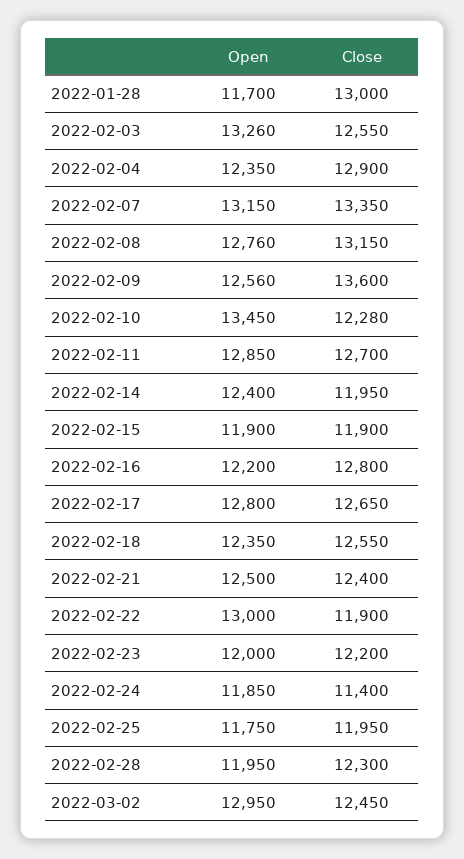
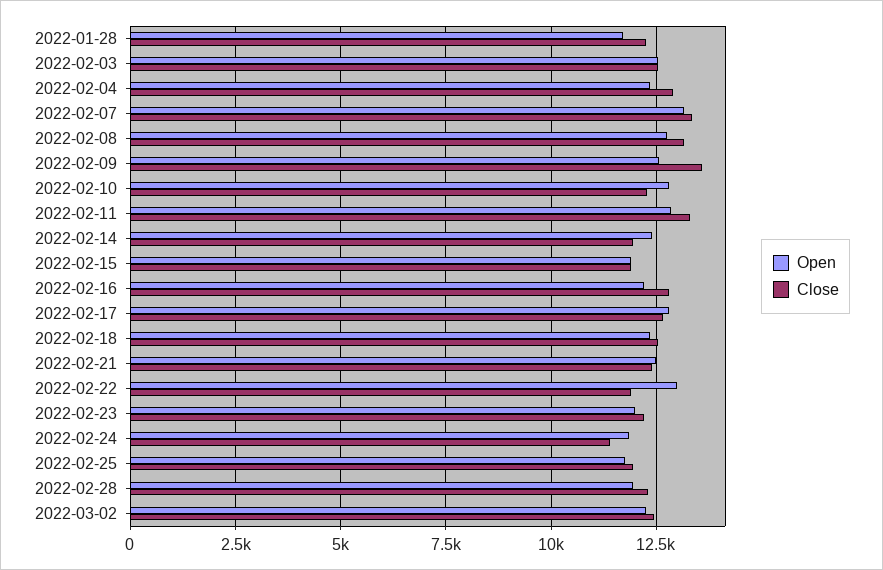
Close, 2022-01-28: 13000 -> 12250
Open, 2022-02-03: 13260 -> 12500
Open, 2022-02-10: 13450 -> 12750
Close, 2022-02-11: 12700 -> 13250
Open, 2022-03-02: 12950 -> 12250

